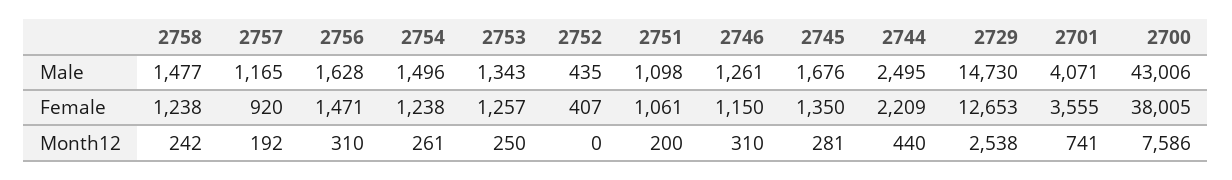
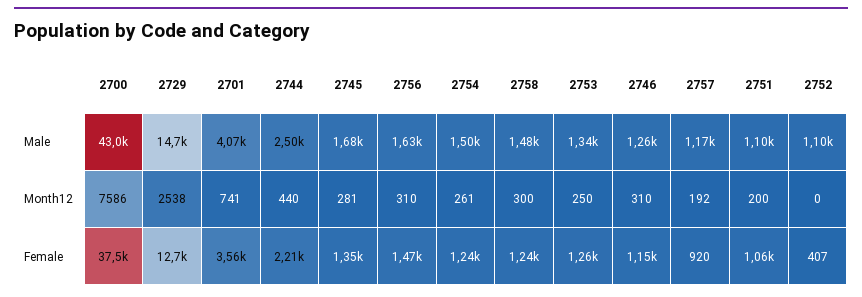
2752, Male: 435 -> 1100
2700, Female: 38005 -> 37500
2758, Month12: 242 -> 300

